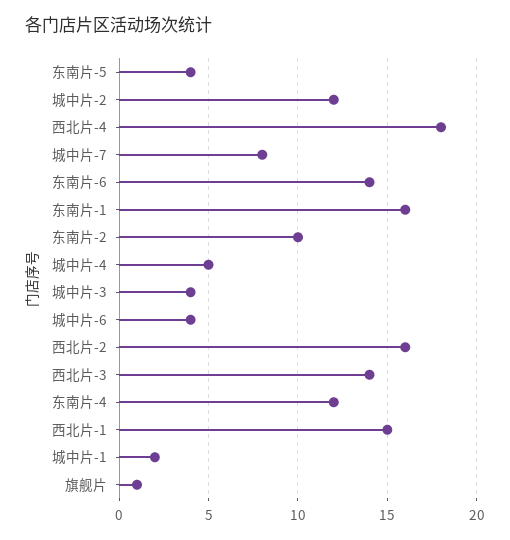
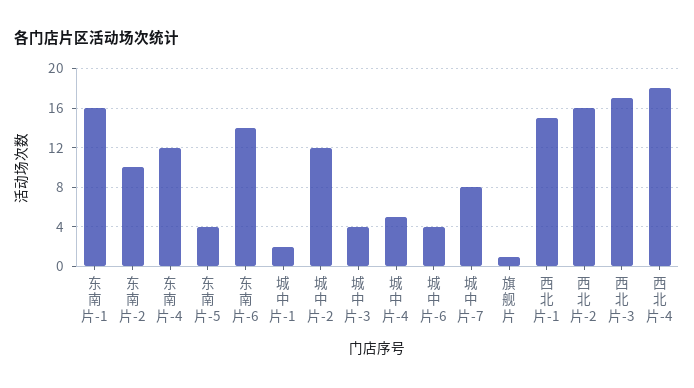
西北片-3: 14 -> 17

